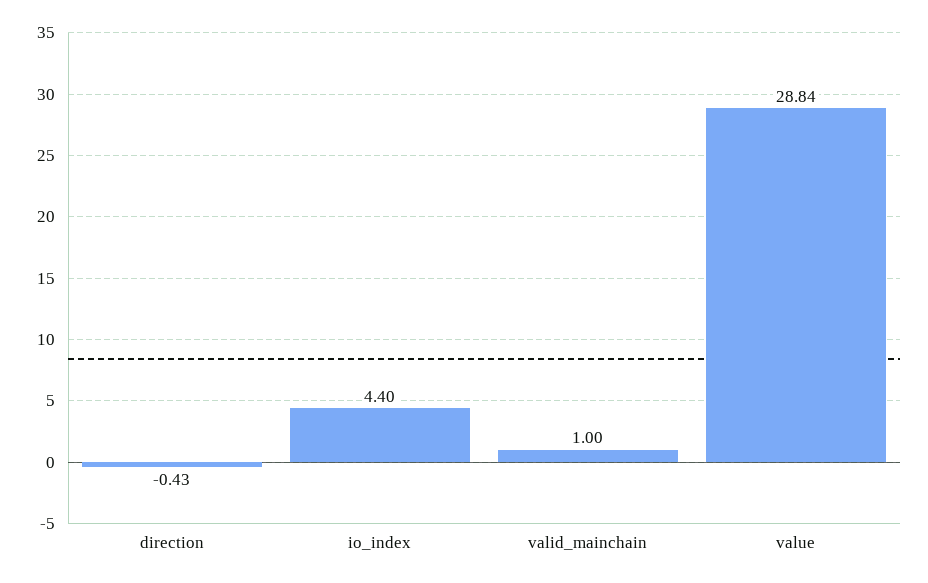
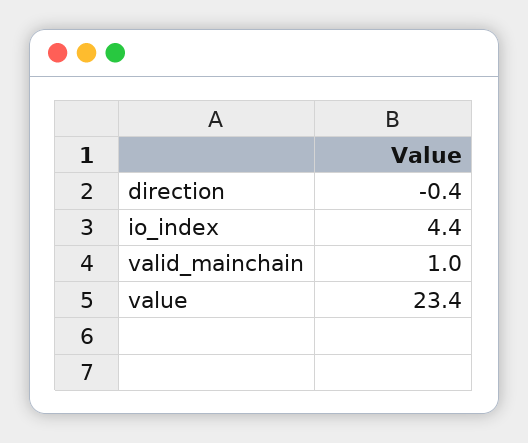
value: 28.84 -> 23.4

